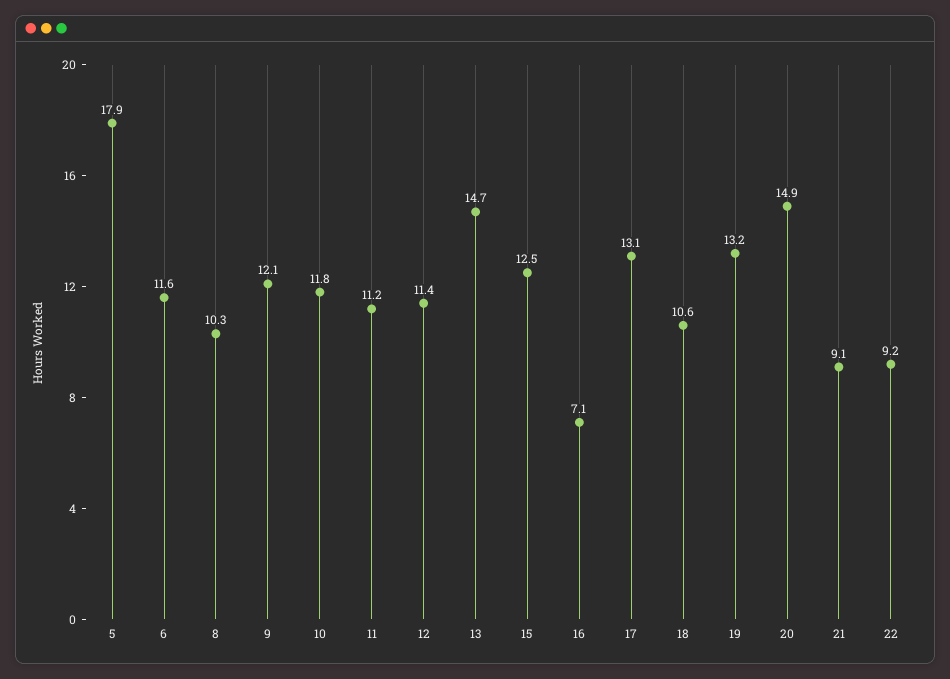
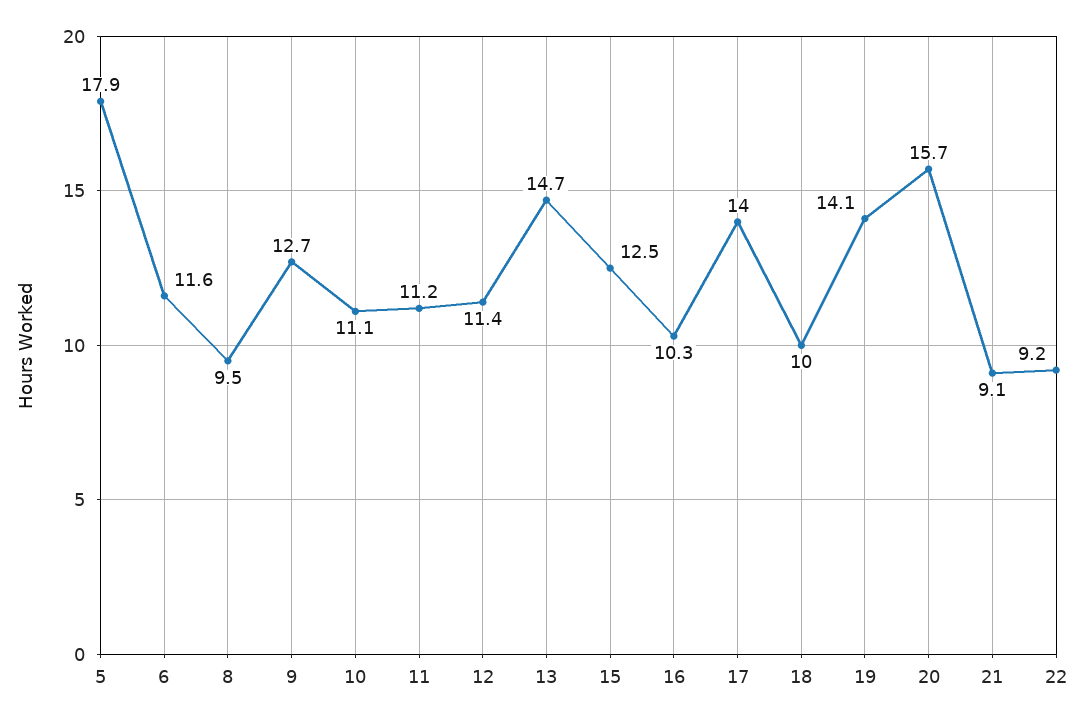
8: 10.3 -> 9.5
9: 12.1 -> 12.7
10: 11.8 -> 11.1
16: 7.1 -> 10.3
17: 13.1 -> 14
18: 10.6 -> 10
19: 13.2 -> 14.1
20: 14.9 -> 15.7

